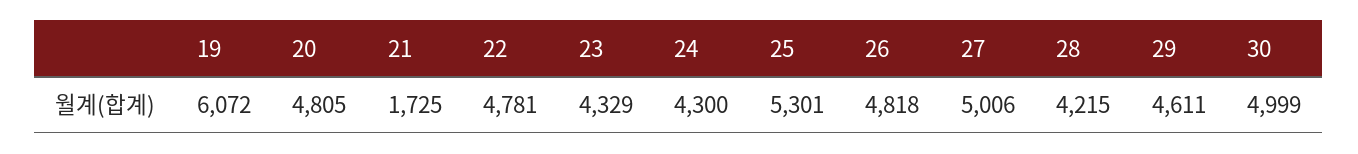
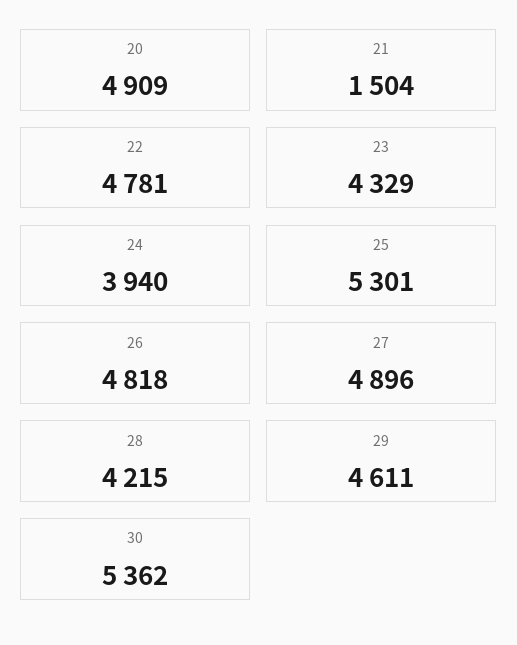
19: 6072 -> none
20: 4805 -> 4909
21: 1725 -> 1504
24: 4300 -> 3940
27: 5006 -> 4896
30: 4999 -> 5362

